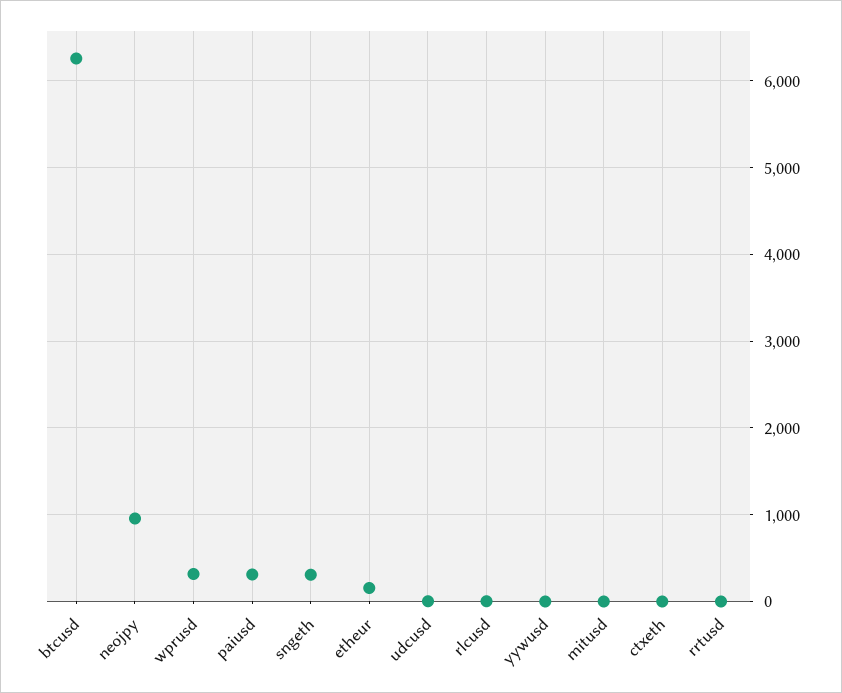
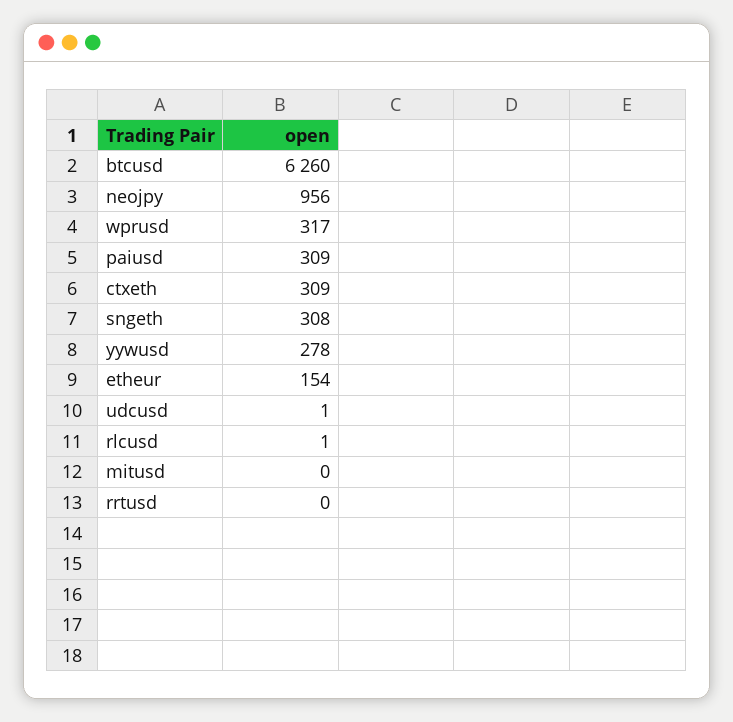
yywusd: 0 -> 278
ctxeth: 0 -> 309

